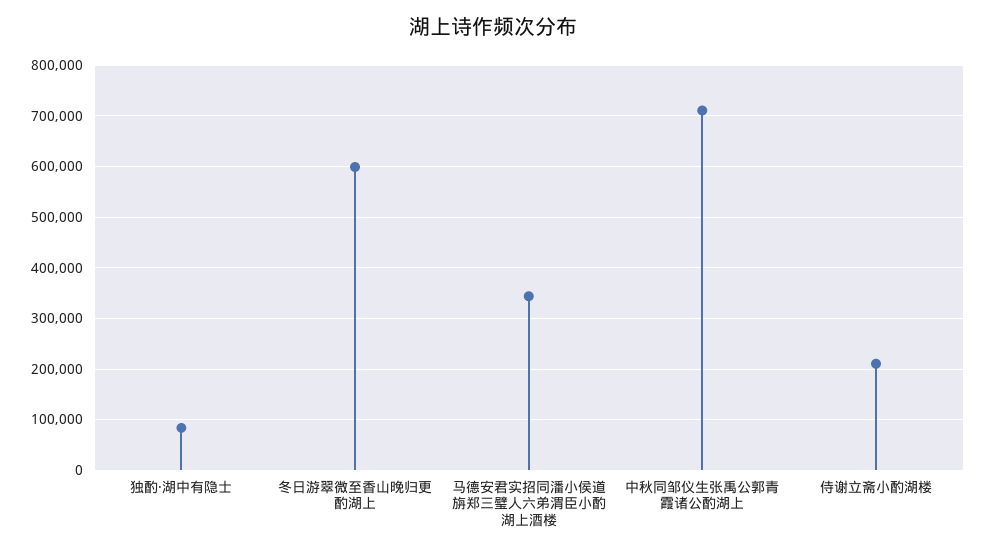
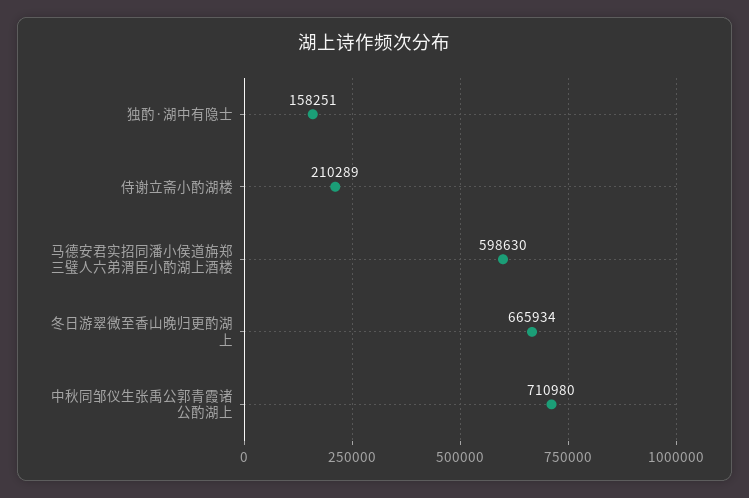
独酌·湖中有隐士: 80000 -> 158251
冬日游翠微至香山晚归更酌湖上: 600000 -> 665934
马德安君实招同潘小侯道旃郑三璧人六弟渭臣小酌湖上酒楼: 340000 -> 598630

